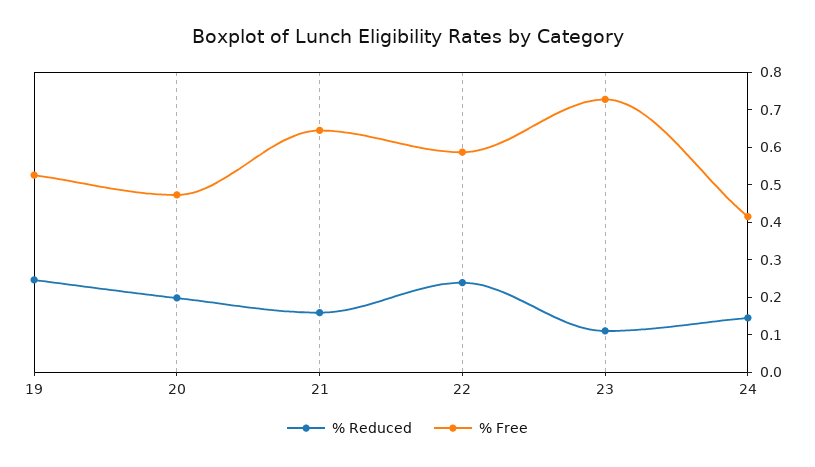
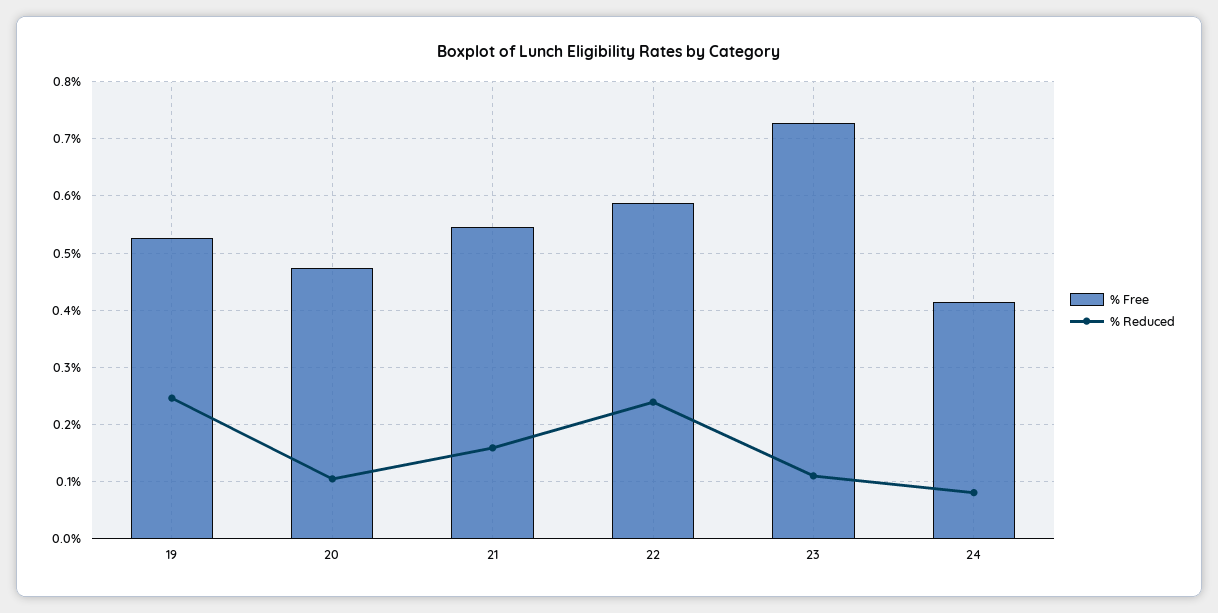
% Reduced, 20: 0.2 -> 0.1
% Free, 21: 0.65 -> 0.54
% Reduced, 24: 0.15 -> 0.08

